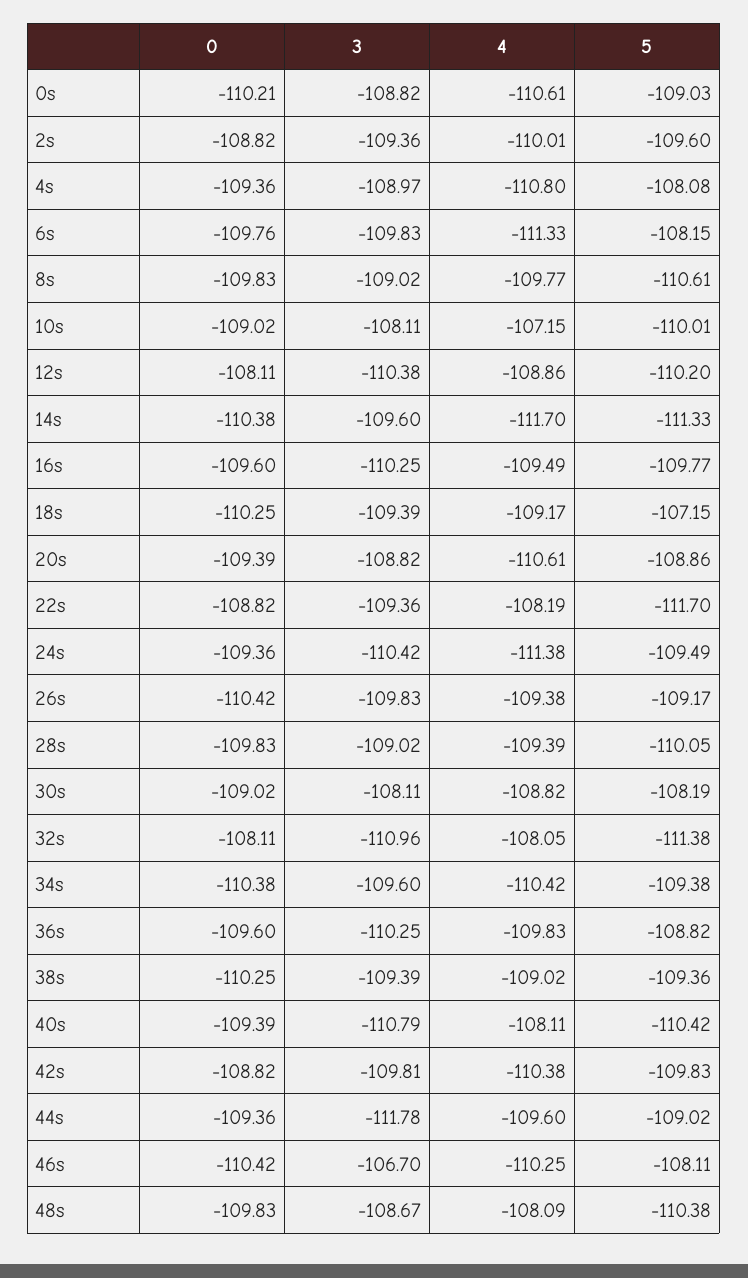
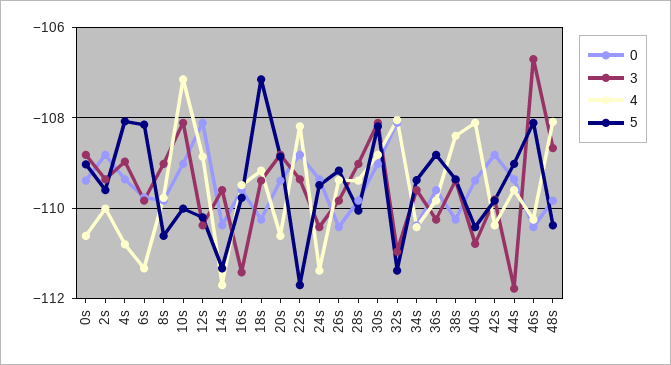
0, 0s: -110.21 -> -109.4
3, 16s: -110.25 -> -111.4
4, 38s: -109.02 -> -108.4

